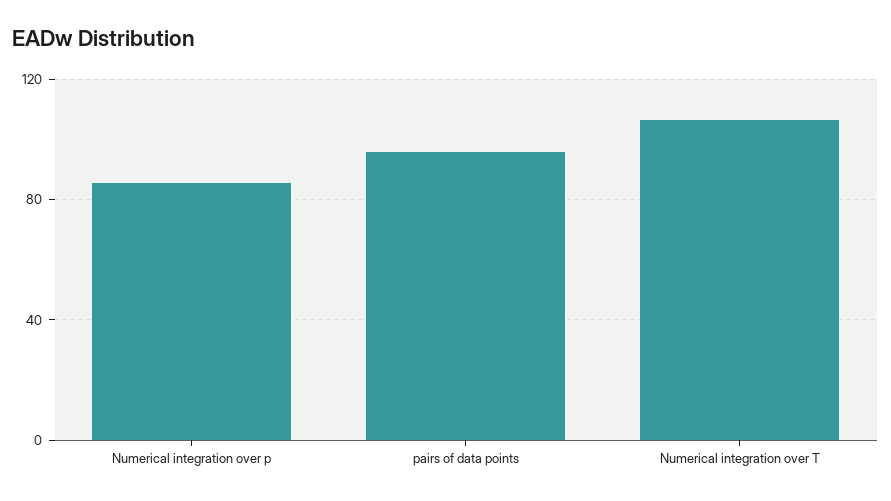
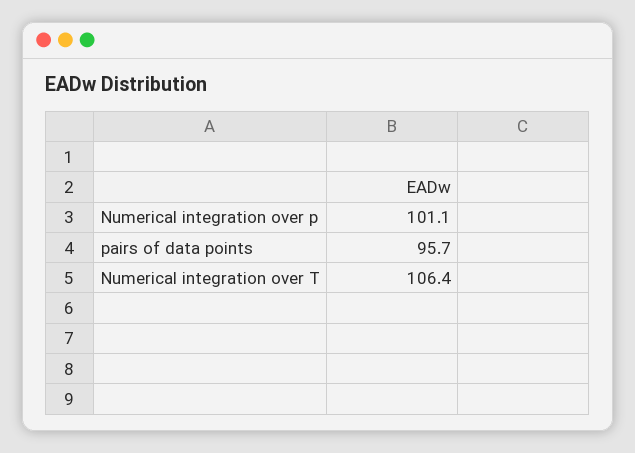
Numerical integration over p: 85 -> 101.1

